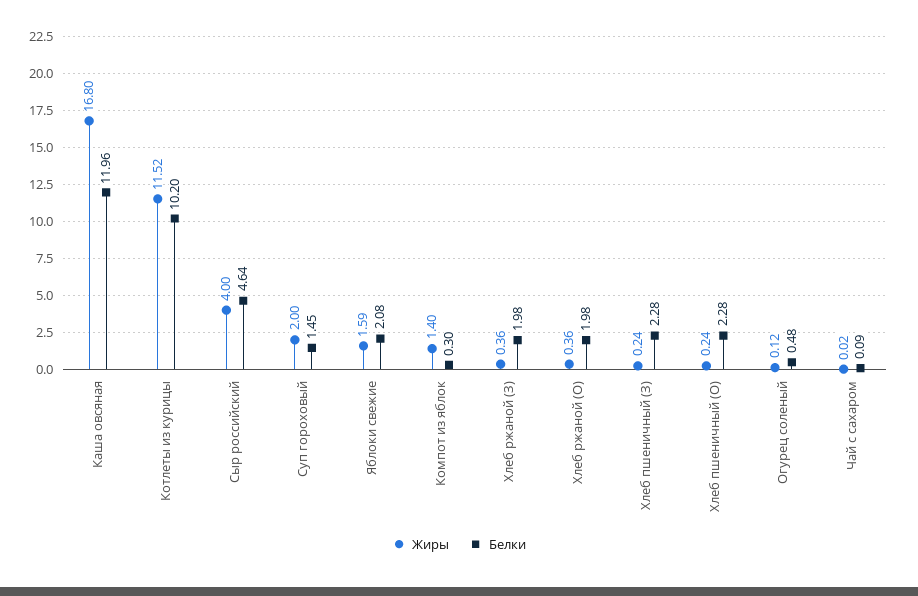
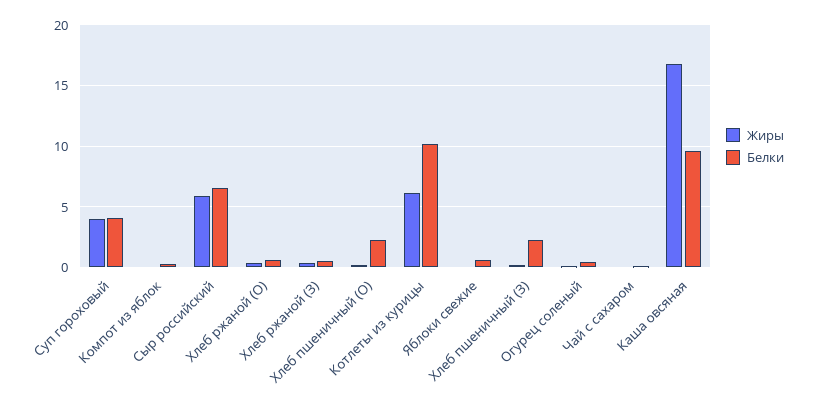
Белки, Каша овсяная: 11.96 -> 9.5
Жиры, Котлеты из курицы: 11.52 -> 6
Жиры, Сыр российский: 4 -> 6
Белки, Сыр российский: 4.64 -> 6.5
Жиры, Суп гороховый: 2 -> 4
Белки, Суп гороховый: 1.45 -> 4
Жиры, Яблоки свежие: 1.59 -> 0
Белки, Яблоки свежие: 2.08 -> 0.5
Жиры, Компот из яблок: 1.4 -> 0
Белки, Хлеб ржаной (З): 1.98 -> 0.5
Белки, Хлеб ржаной (О): 1.98 -> 0.5

